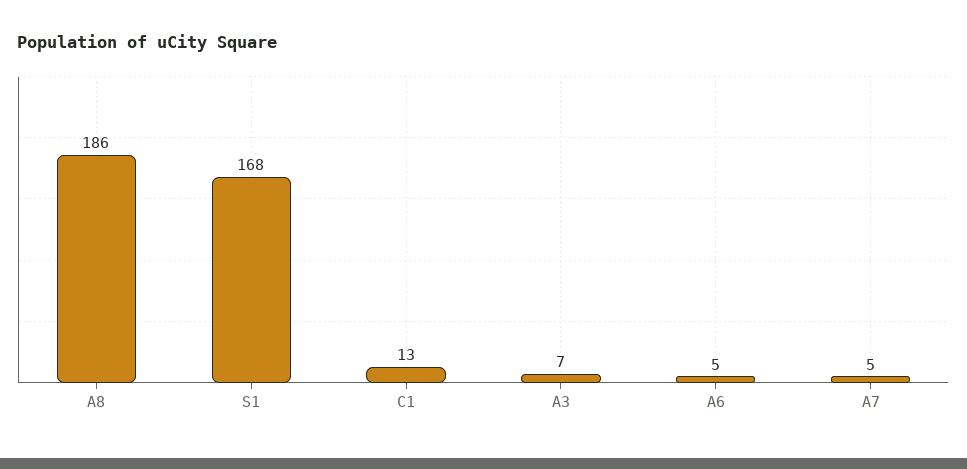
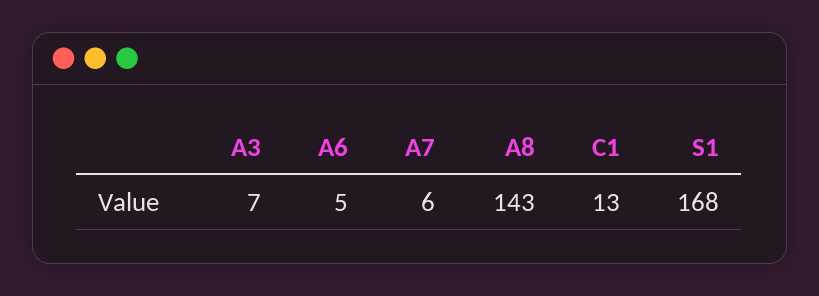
A8: 186 -> 143
A7: 5 -> 6

